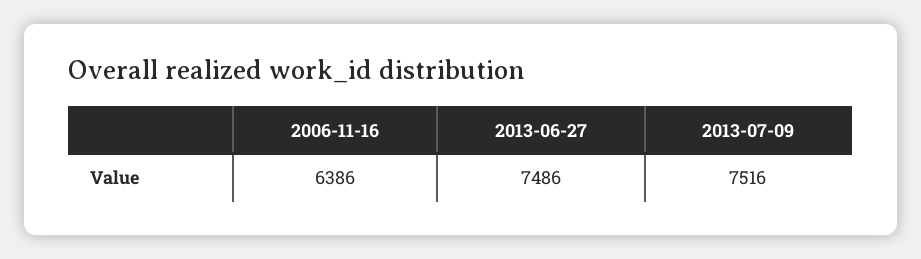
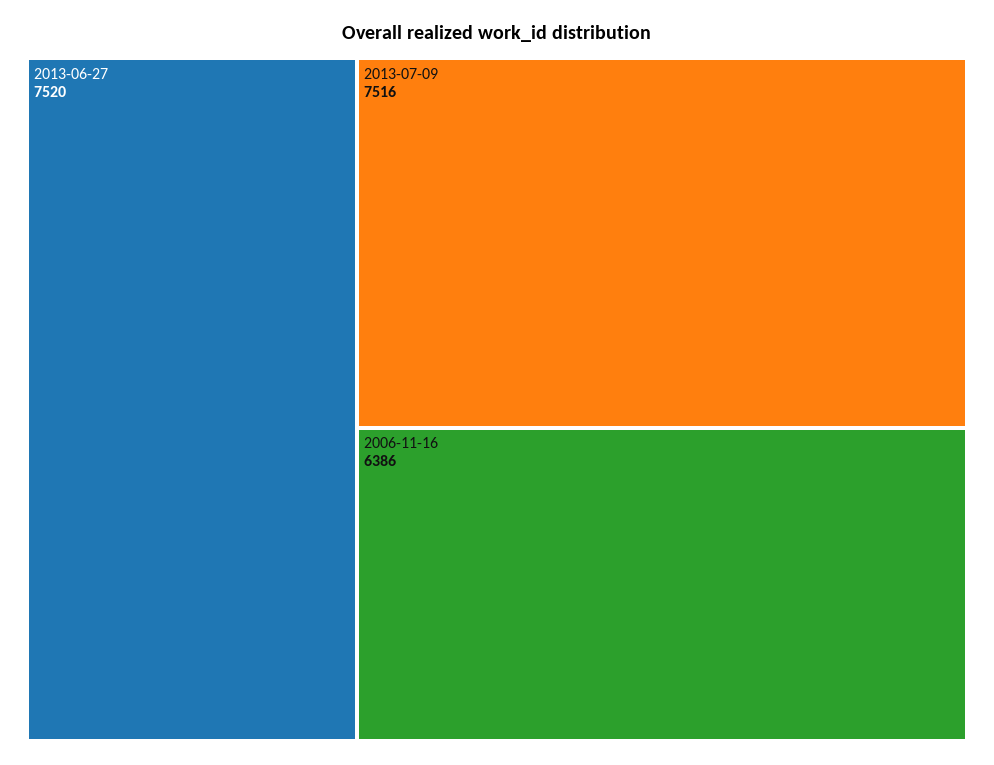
2013-06-27: 7486 -> 7520

